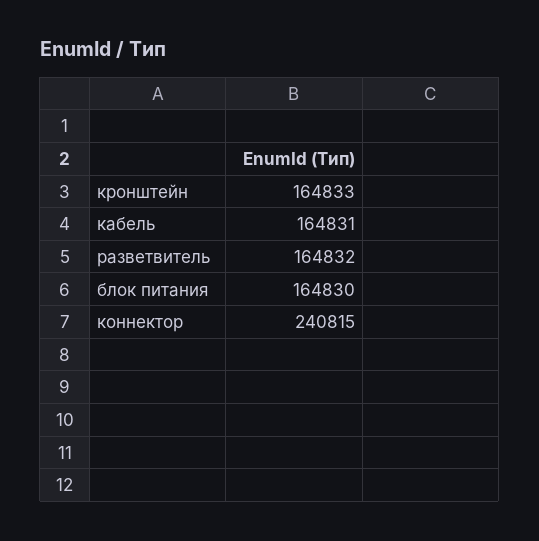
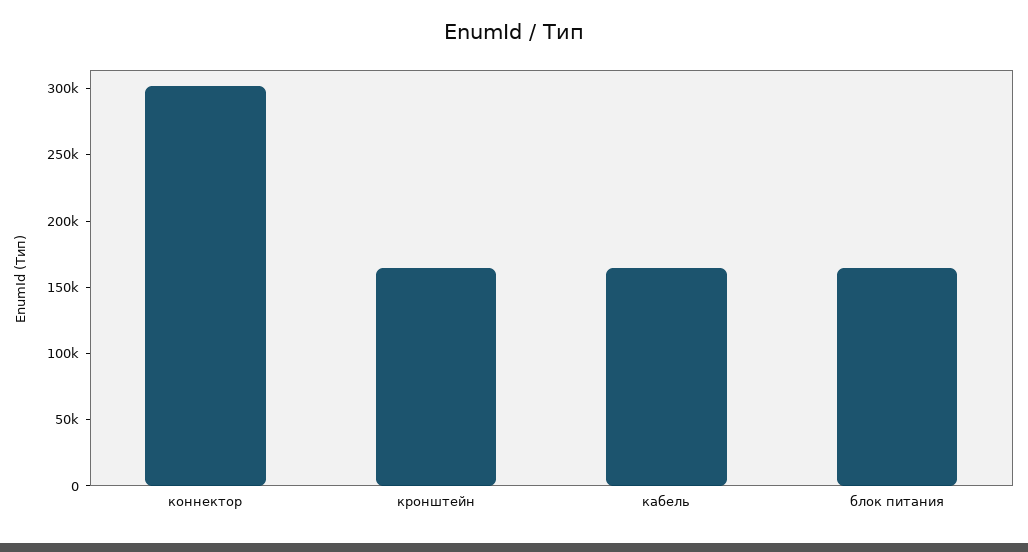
разветвитель: 164832 -> none
коннектор: 240815 -> 300000

